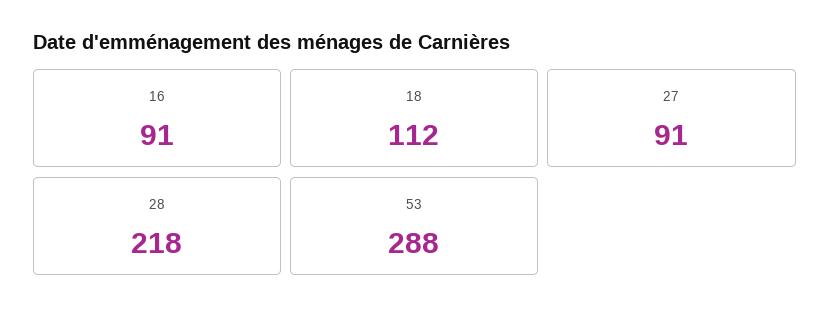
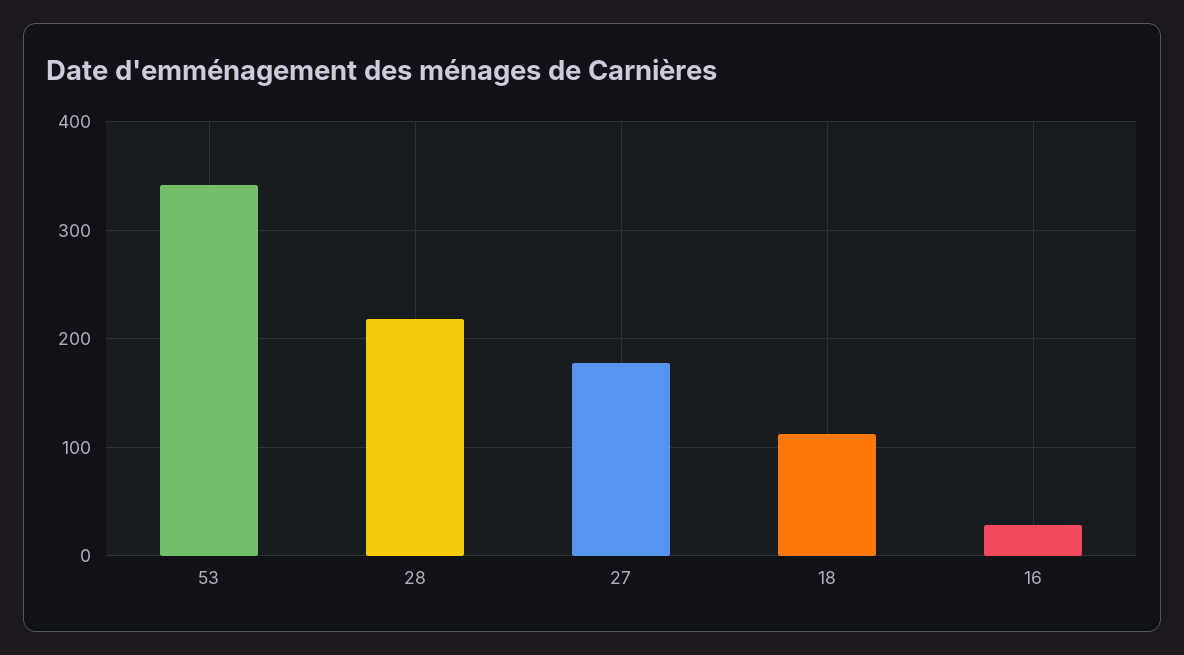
16: 91 -> 30
27: 91 -> 180
53: 288 -> 340

